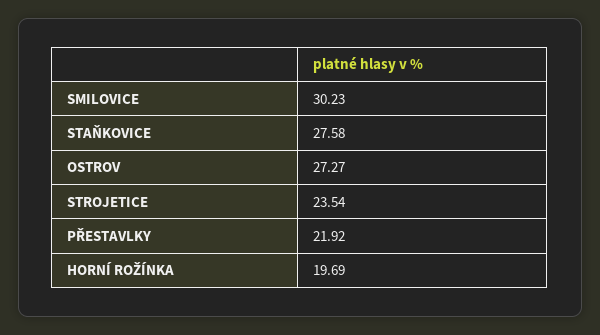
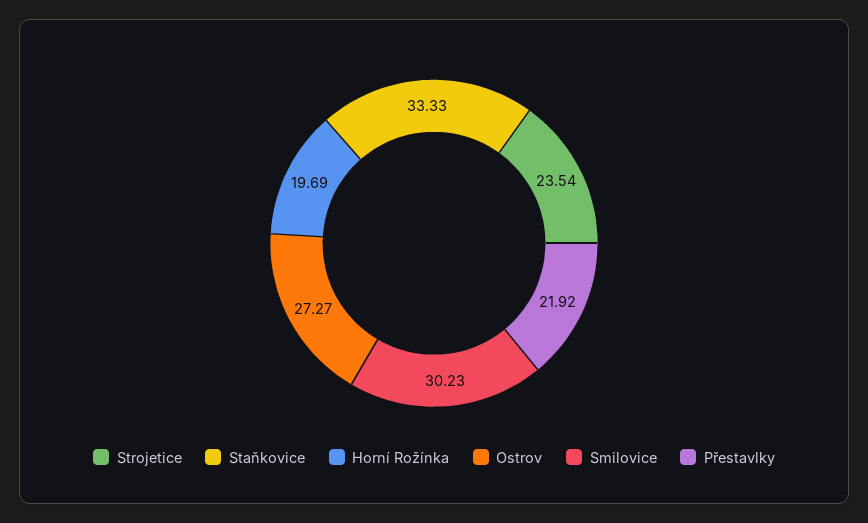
STAŇKOVICE: 27.58 -> 33.33

